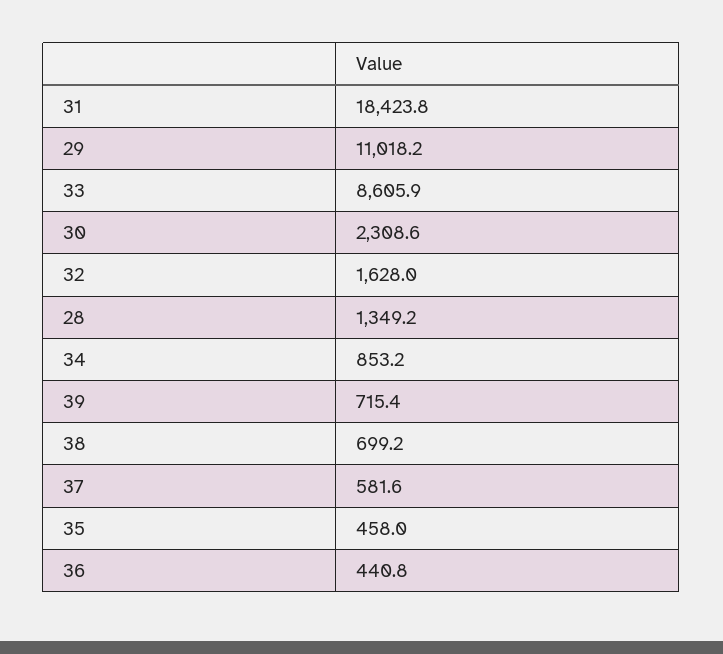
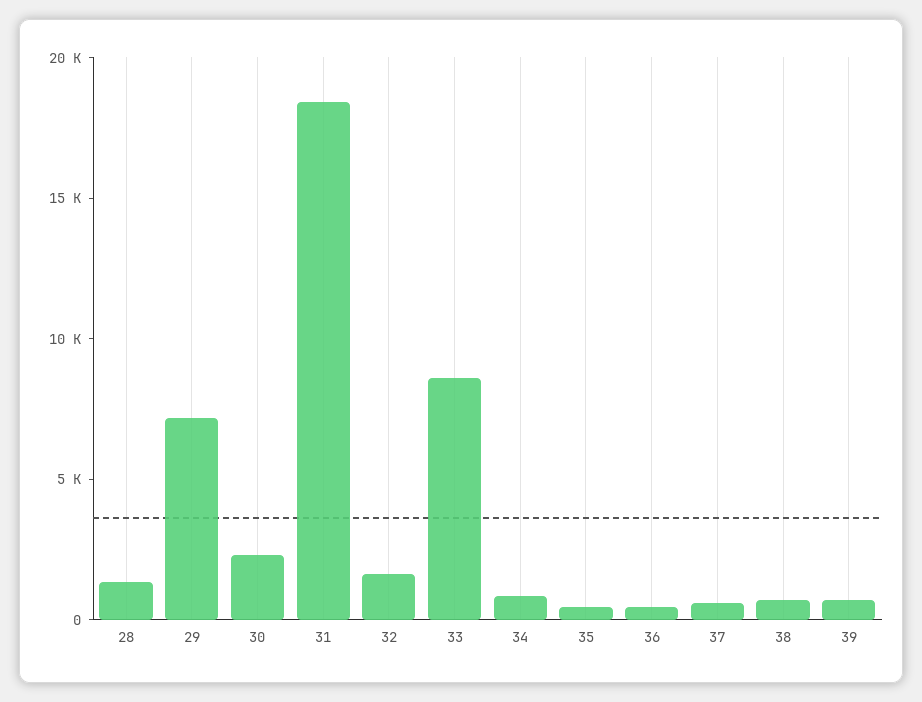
29: 11018.2 -> 7000

